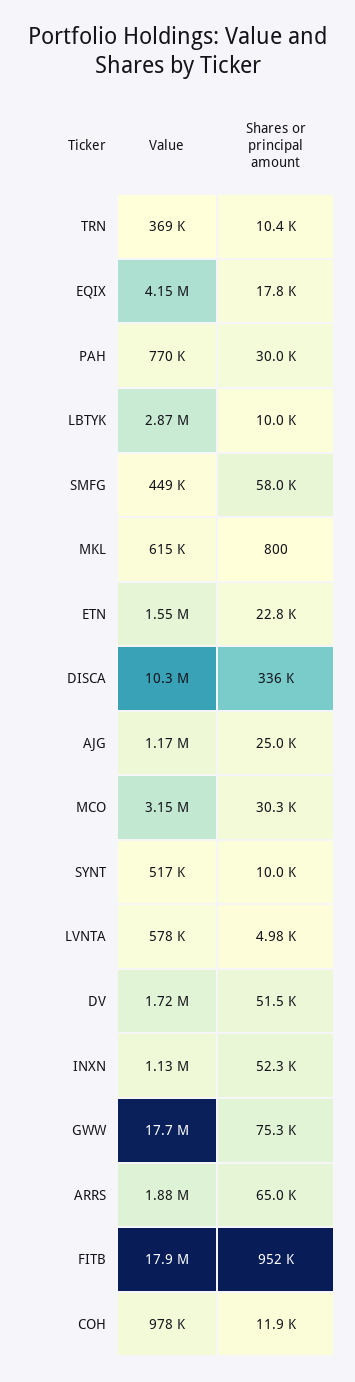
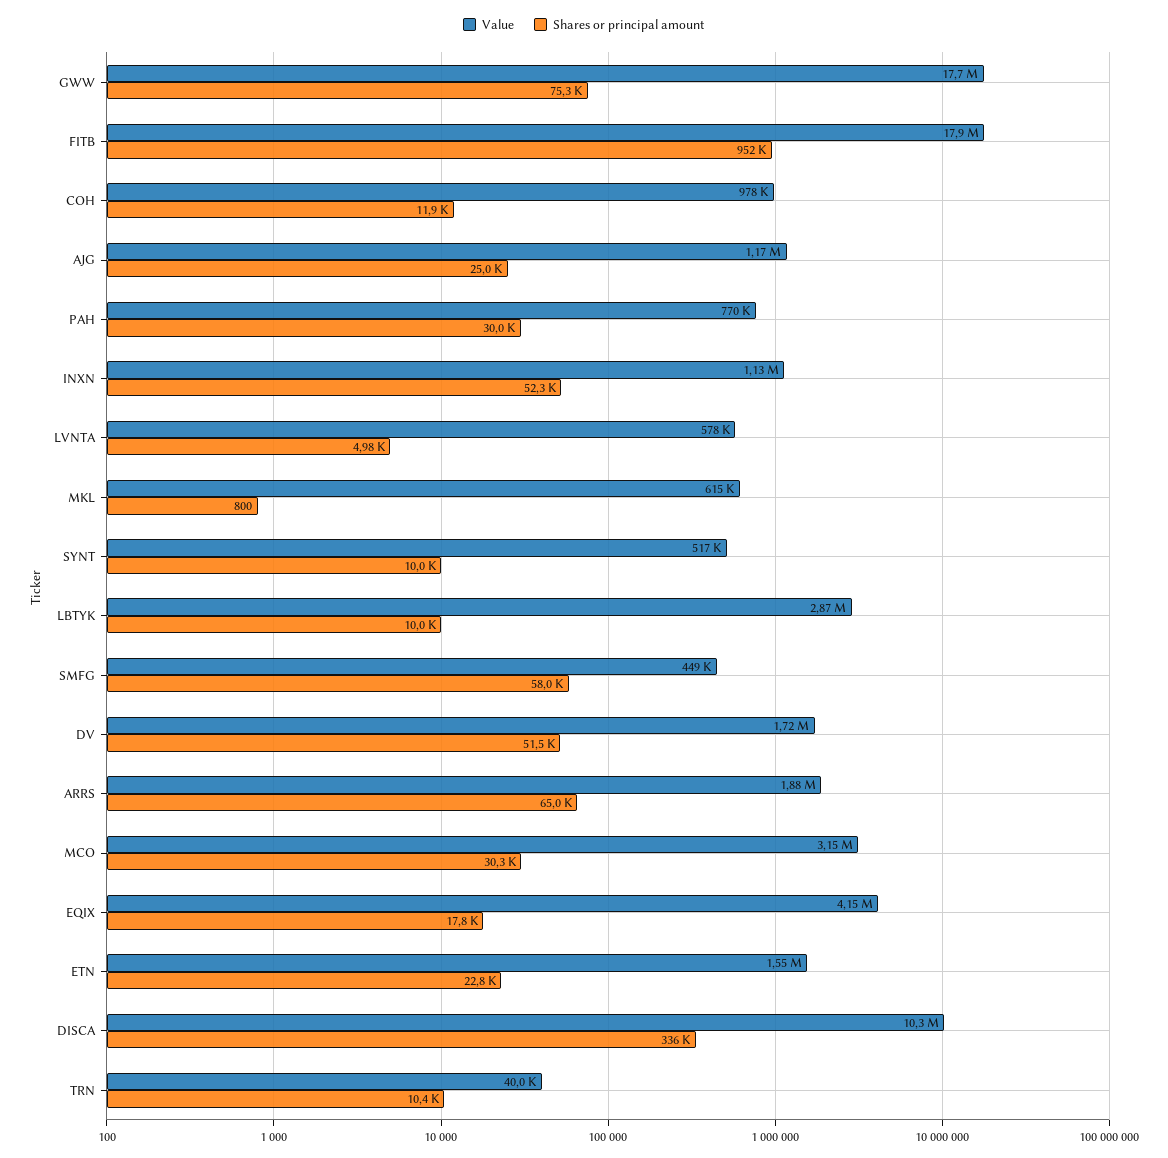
Value, TRN: 369000 -> 40000

